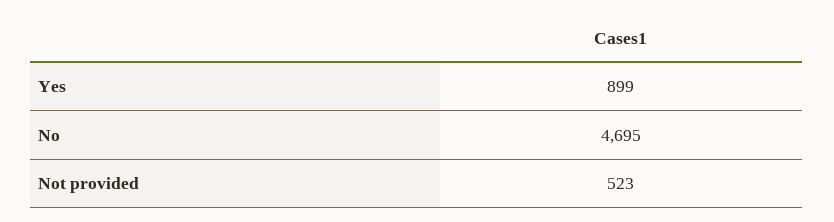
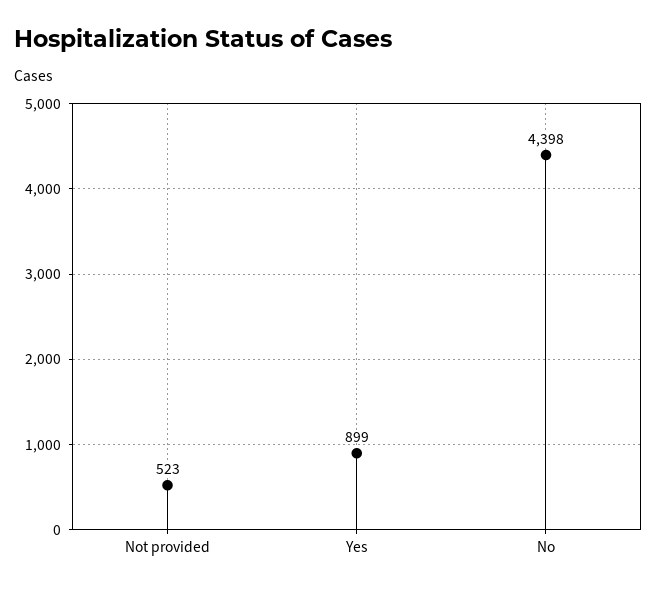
No: 4695 -> 4398

